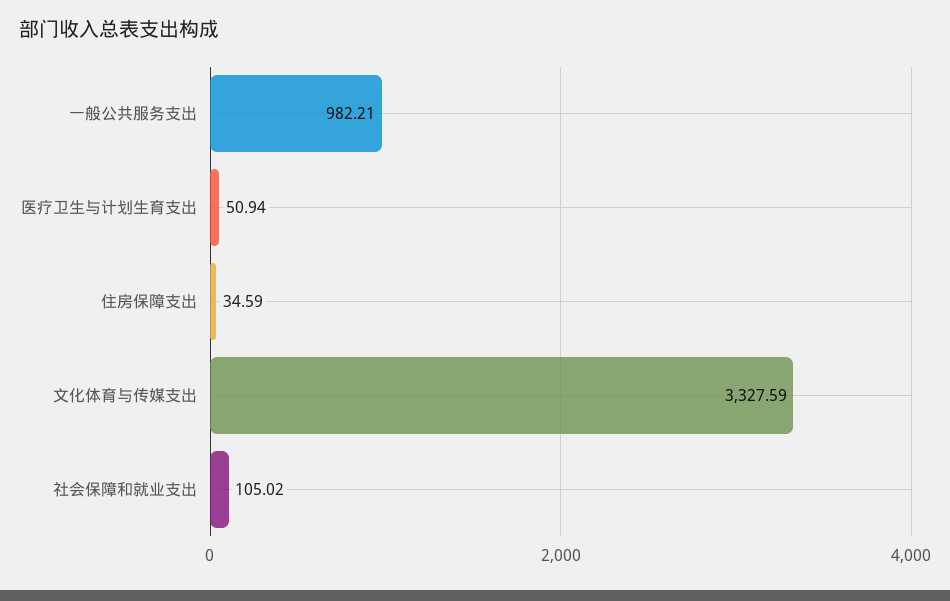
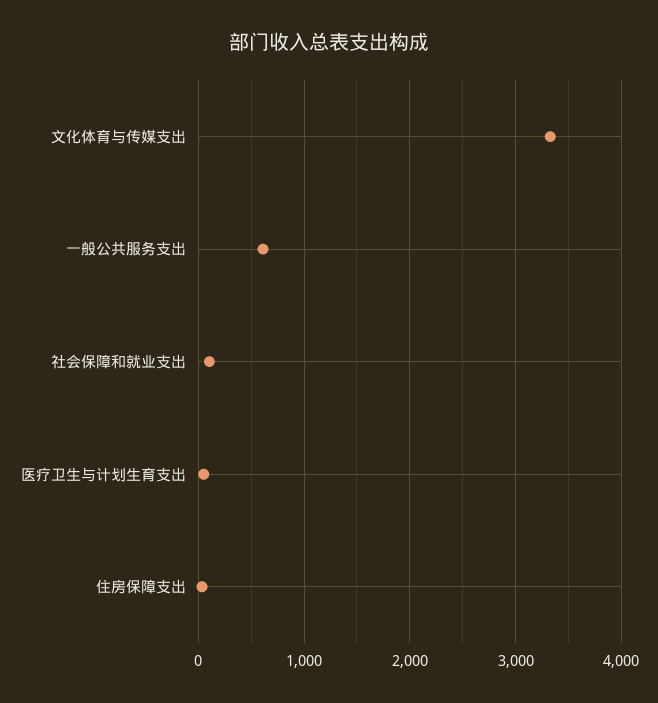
一般公共服务支出: 982.21 -> 600

